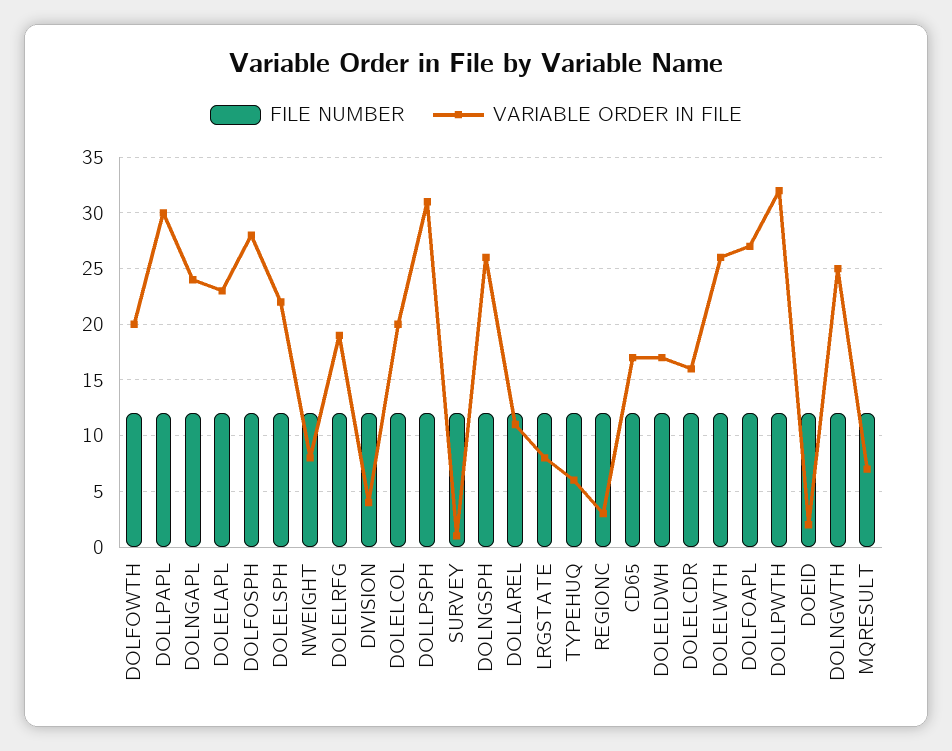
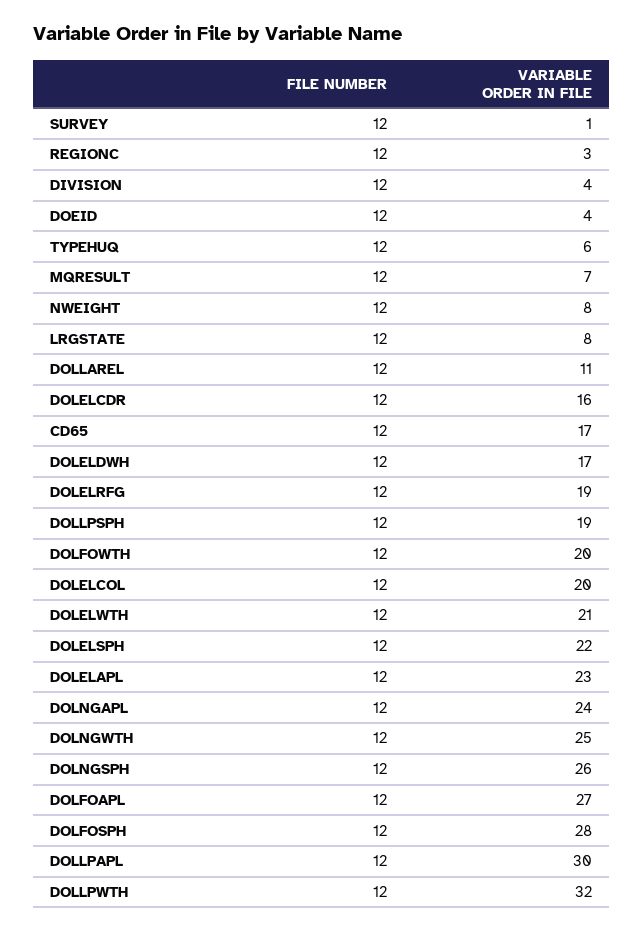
VARIABLE ORDER IN FILE, DOLLPSPH: 31 -> 19
VARIABLE ORDER IN FILE, DOLELWTH: 26 -> 21
VARIABLE ORDER IN FILE, DOEID: 2 -> 4

